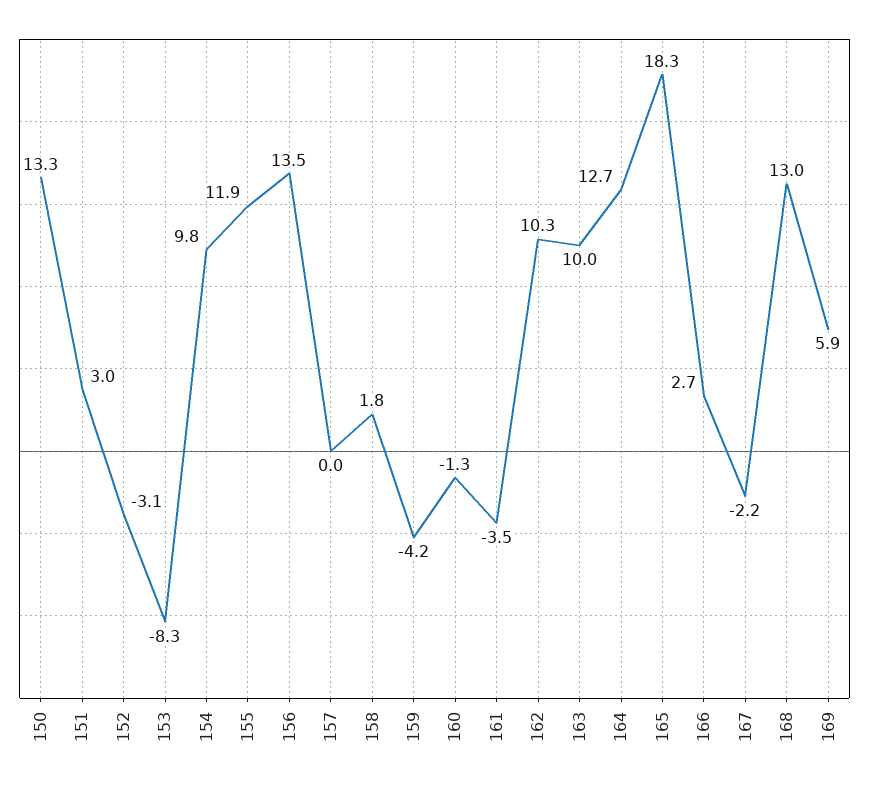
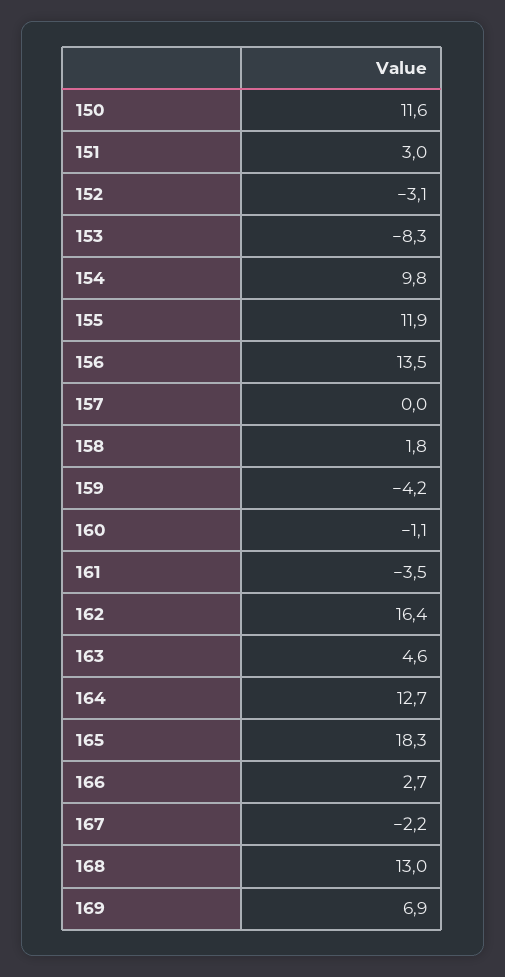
150: 13.3 -> 11.6
160: -1.3 -> -1.1
162: 10.3 -> 16.4
163: 10 -> 4.6
169: 5.9 -> 6.9

